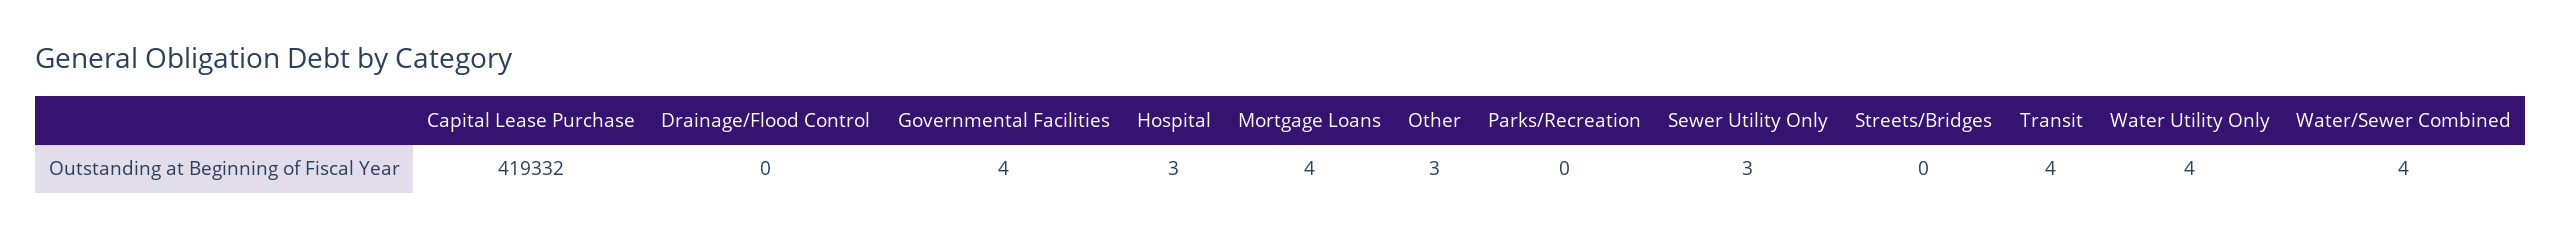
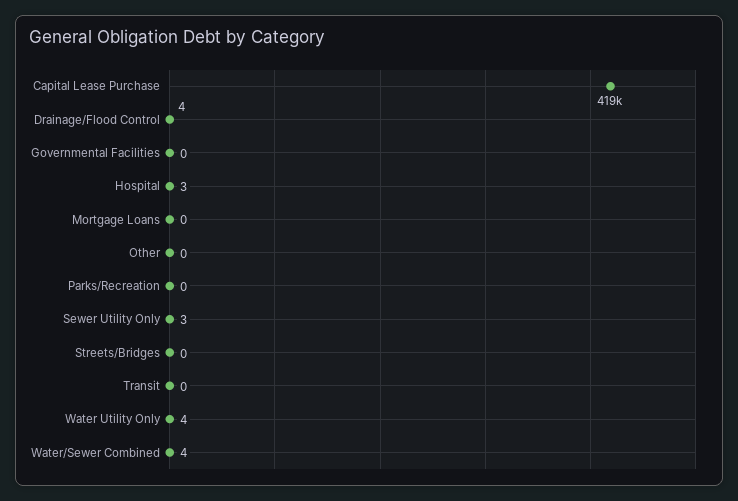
Drainage/Flood Control: 0 -> 4
Governmental Facilities: 4 -> 0
Mortgage Loans: 4 -> 0
Other: 3 -> 0
Transit: 4 -> 0

